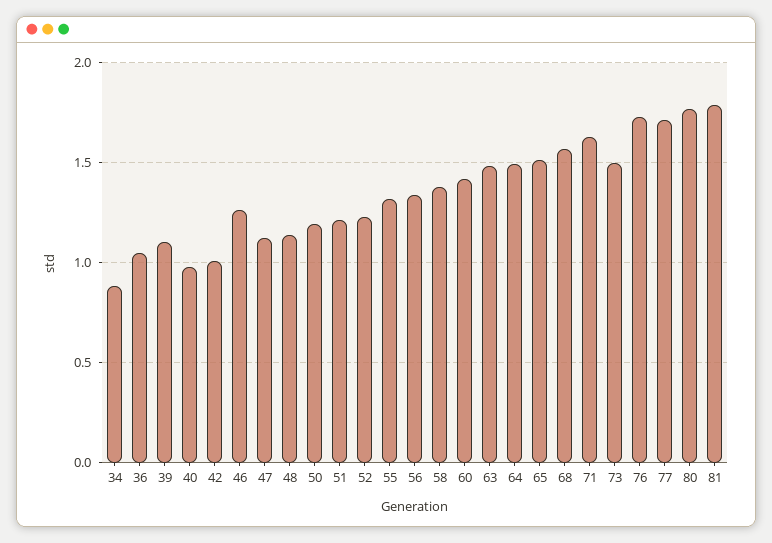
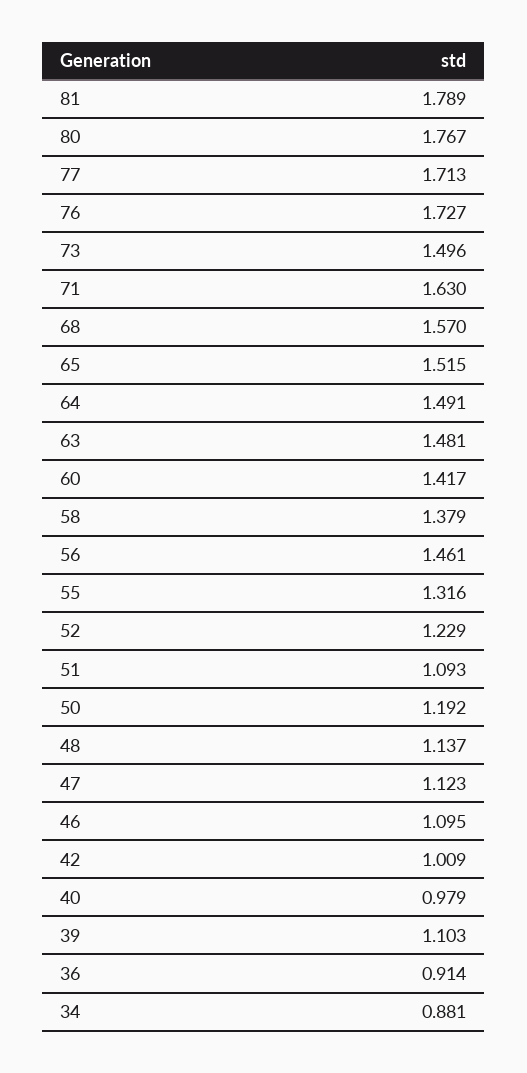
36: 1.05 -> 0.914
46: 1.25 -> 1.095
51: 1.2 -> 1.093
56: 1.35 -> 1.461

